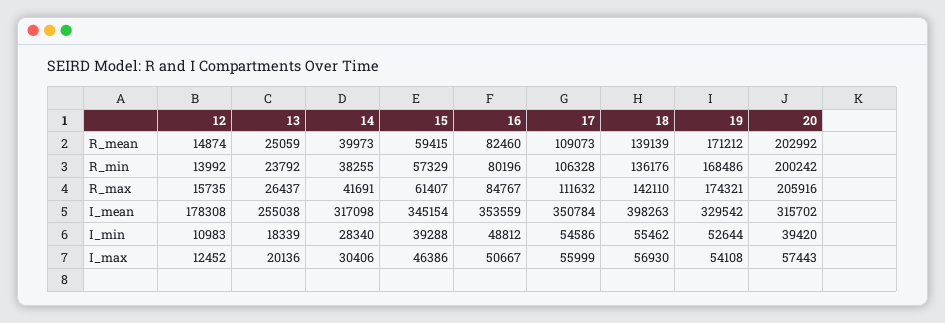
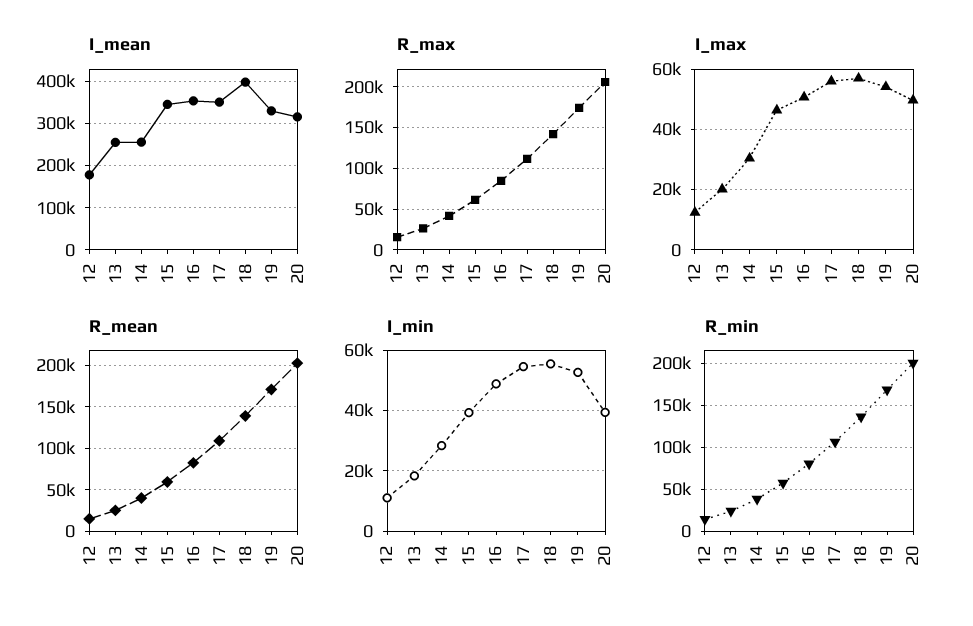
I_mean, 14: 317098 -> 260000
I_max, 20: 57443 -> 50000

